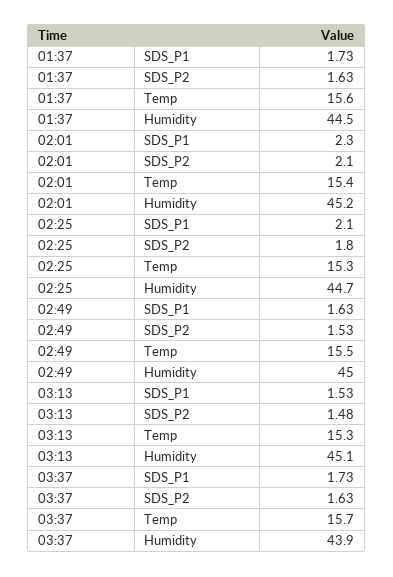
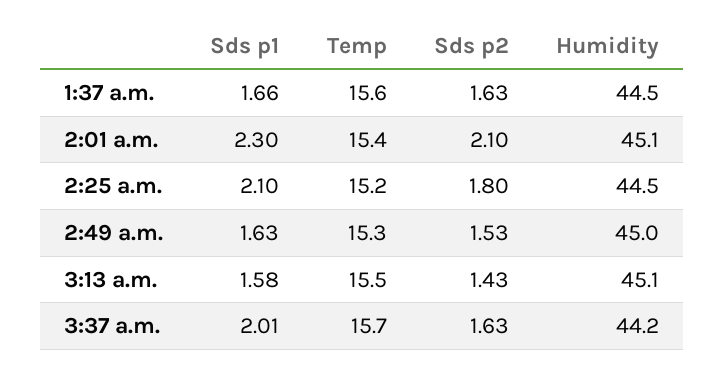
01:37, SDS_P1: 1.73 -> 1.66
02:01, Humidity: 45.2 -> 45.1
02:25, Temp: 15.3 -> 15.2
02:25, Humidity: 44.7 -> 44.5
02:49, Temp: 15.5 -> 15.3
03:13, SDS_P1: 1.53 -> 1.58
03:13, SDS_P2: 1.48 -> 1.43
03:13, Temp: 15.3 -> 15.5
03:37, SDS_P1: 1.73 -> 2.01
03:37, Humidity: 43.9 -> 44.2

